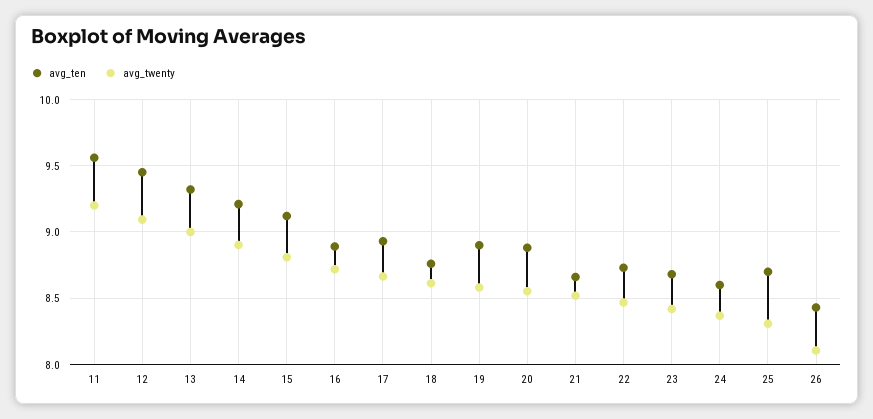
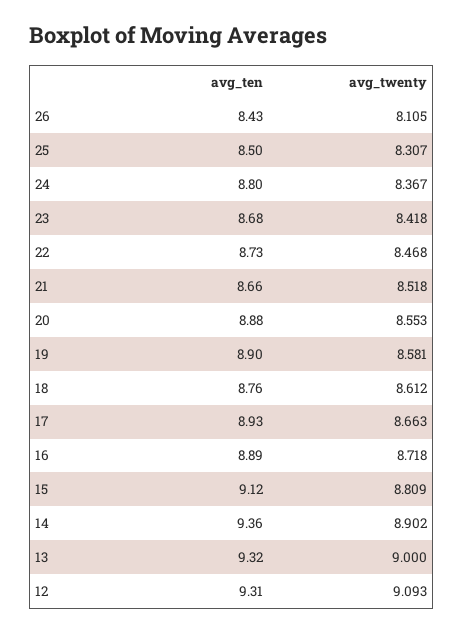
avg_ten, 11: 9.55 -> none
avg_twenty, 11: 9.2 -> none
avg_ten, 12: 9.45 -> 9.31
avg_ten, 14: 9.2 -> 9.36
avg_ten, 24: 8.6 -> 8.8
avg_ten, 25: 8.7 -> 8.5

